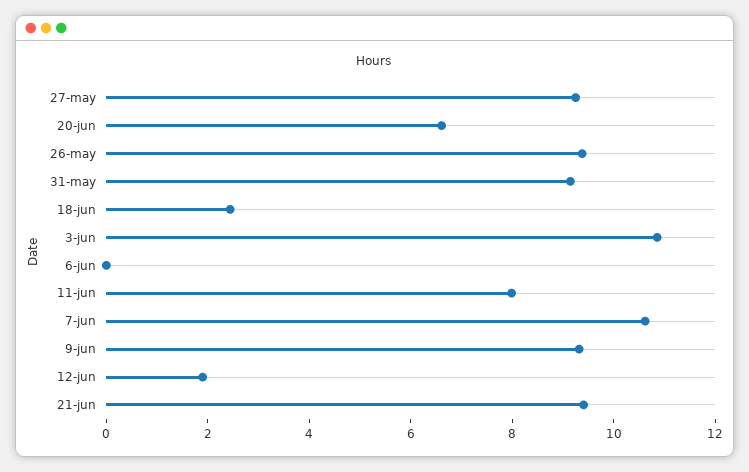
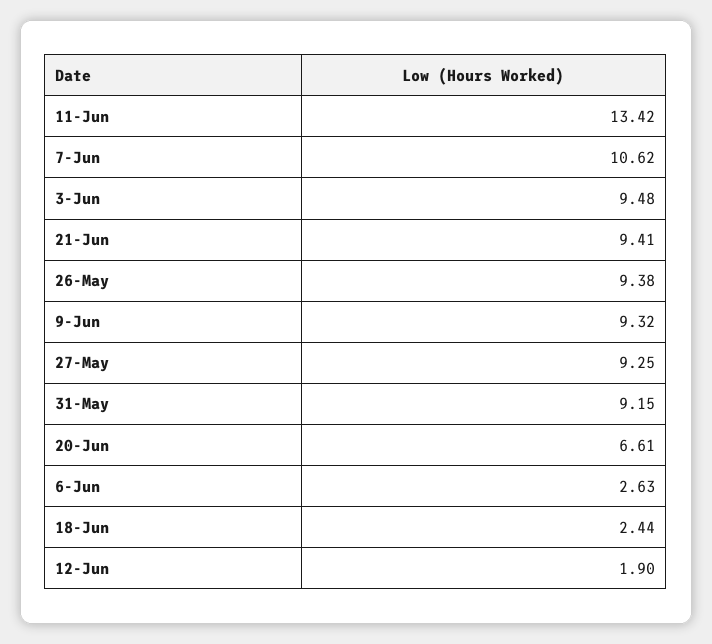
3-jun: 11 -> 9.48
6-jun: 0 -> 2.63
11-jun: 8 -> 13.42

